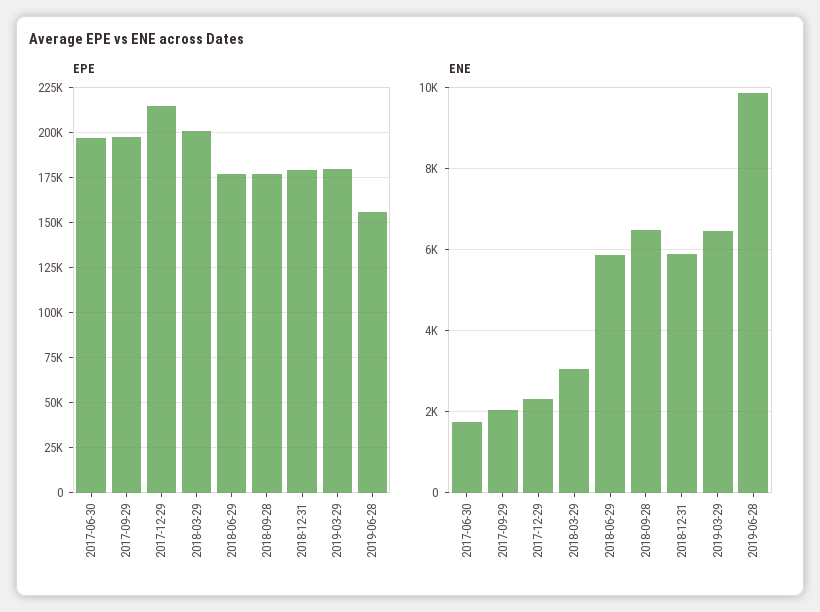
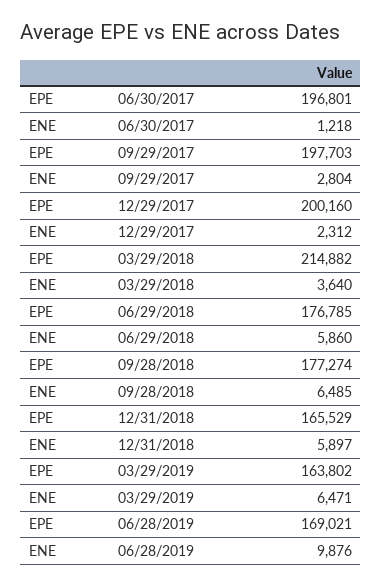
EPE, 2017-12-29: 215000 -> 200160
EPE, 2018-03-29: 200000 -> 214882
EPE, 2018-12-31: 180000 -> 165529
EPE, 2019-03-29: 180000 -> 163802
EPE, 2019-06-28: 155000 -> 169021
ENE, 2017-06-30: 1800 -> 1218
ENE, 2017-09-29: 2000 -> 2804
ENE, 2018-03-29: 3000 -> 3640

